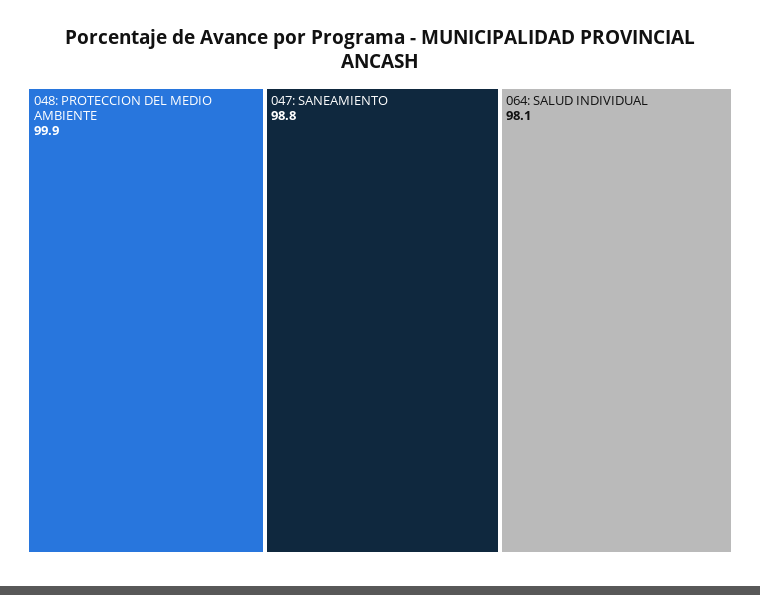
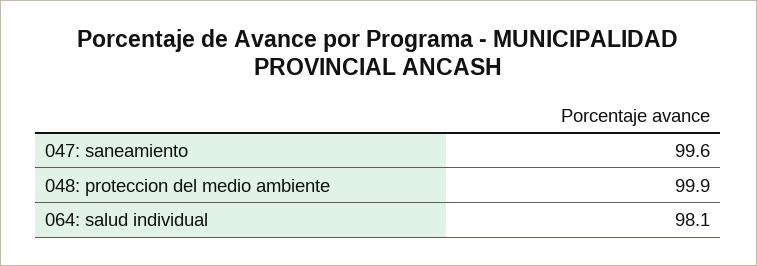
047: SANEAMIENTO: 98.8 -> 99.6

